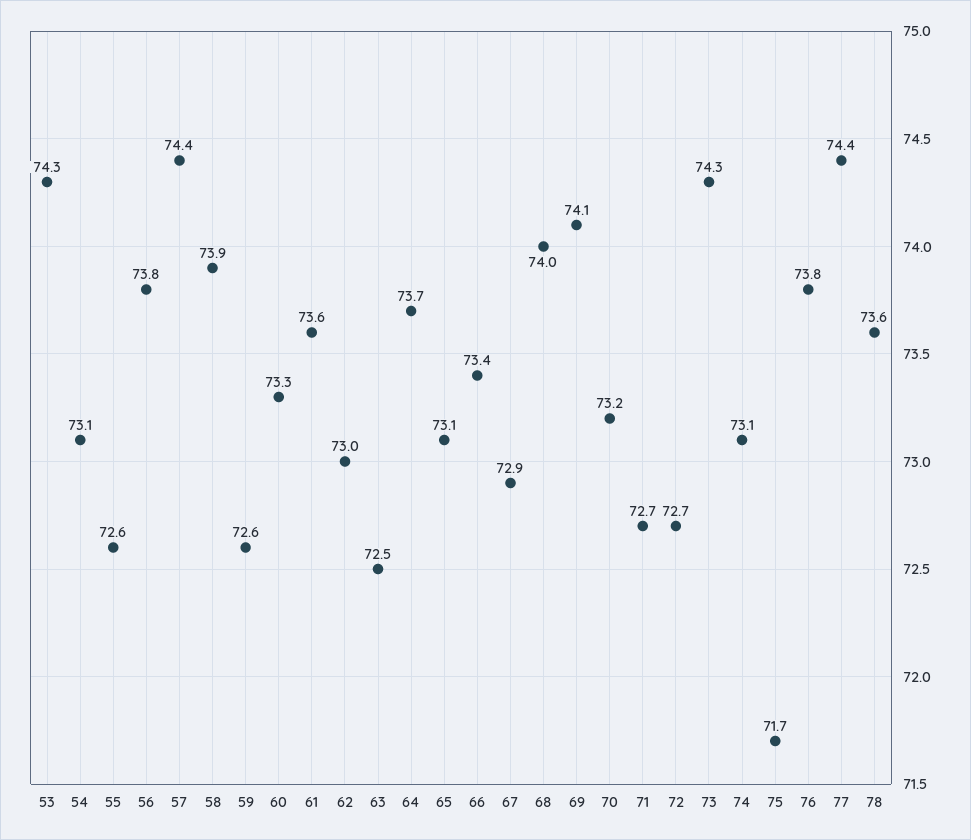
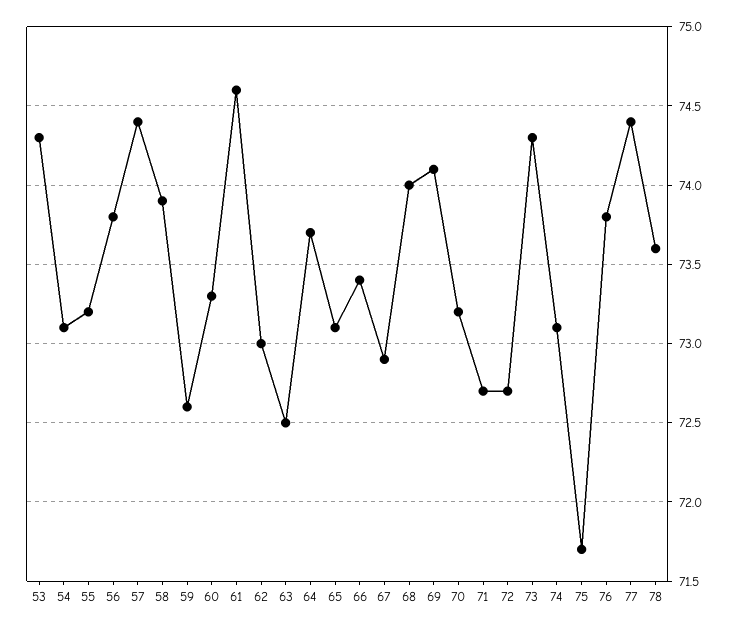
55: 72.6 -> 73.2
61: 73.6 -> 74.6

